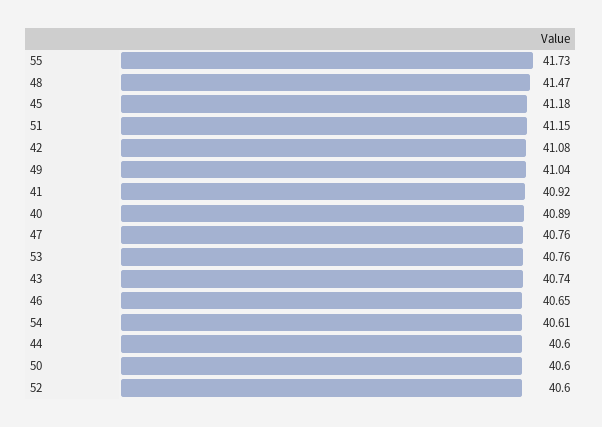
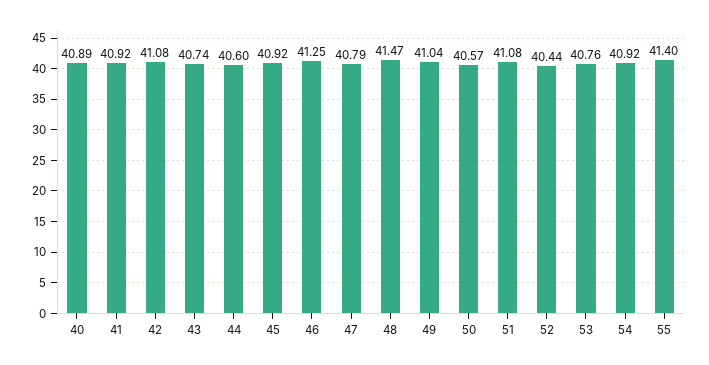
55: 41.73 -> 41.4
45: 41.18 -> 40.92
51: 41.15 -> 41.08
47: 40.76 -> 40.79
46: 40.65 -> 41.25
54: 40.61 -> 40.92
50: 40.6 -> 40.57
52: 40.6 -> 40.44

